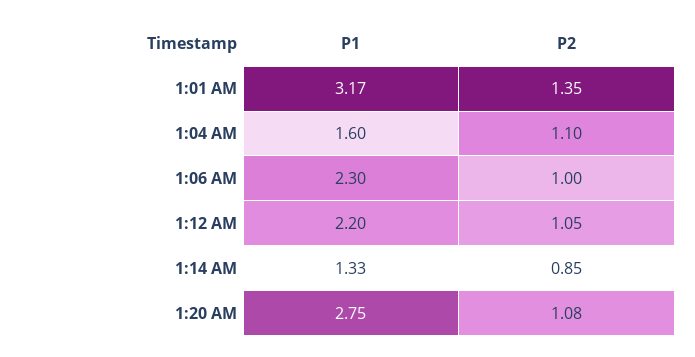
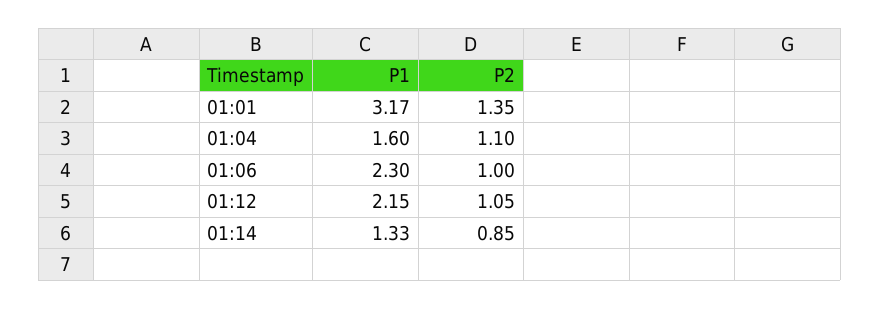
P1, 1:12 AM: 2.2 -> 2.15
P1, 1:20 AM: 2.75 -> none
P2, 1:20 AM: 1.08 -> none

